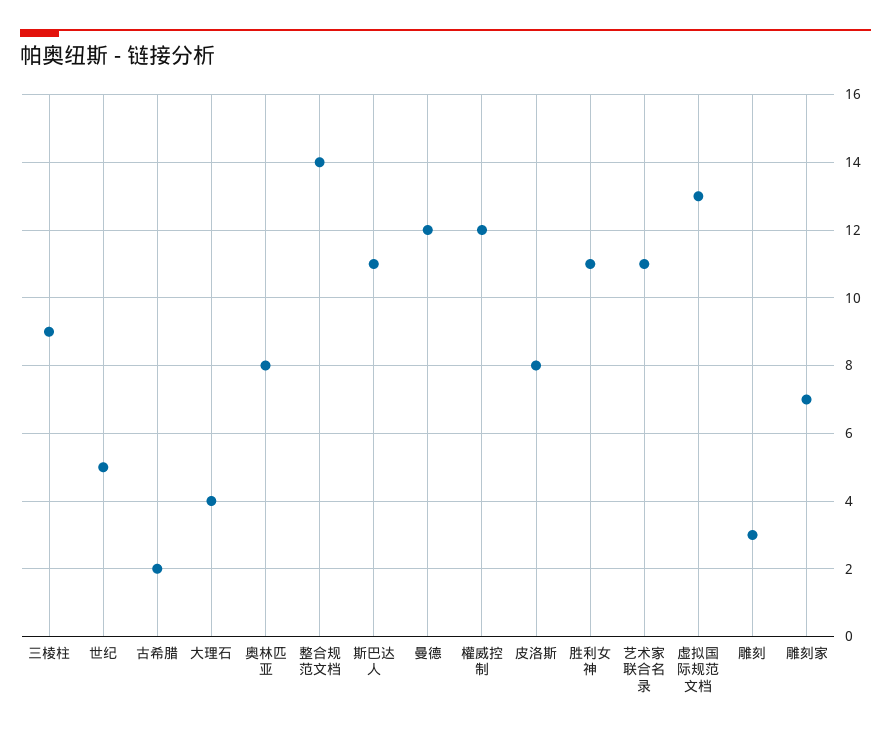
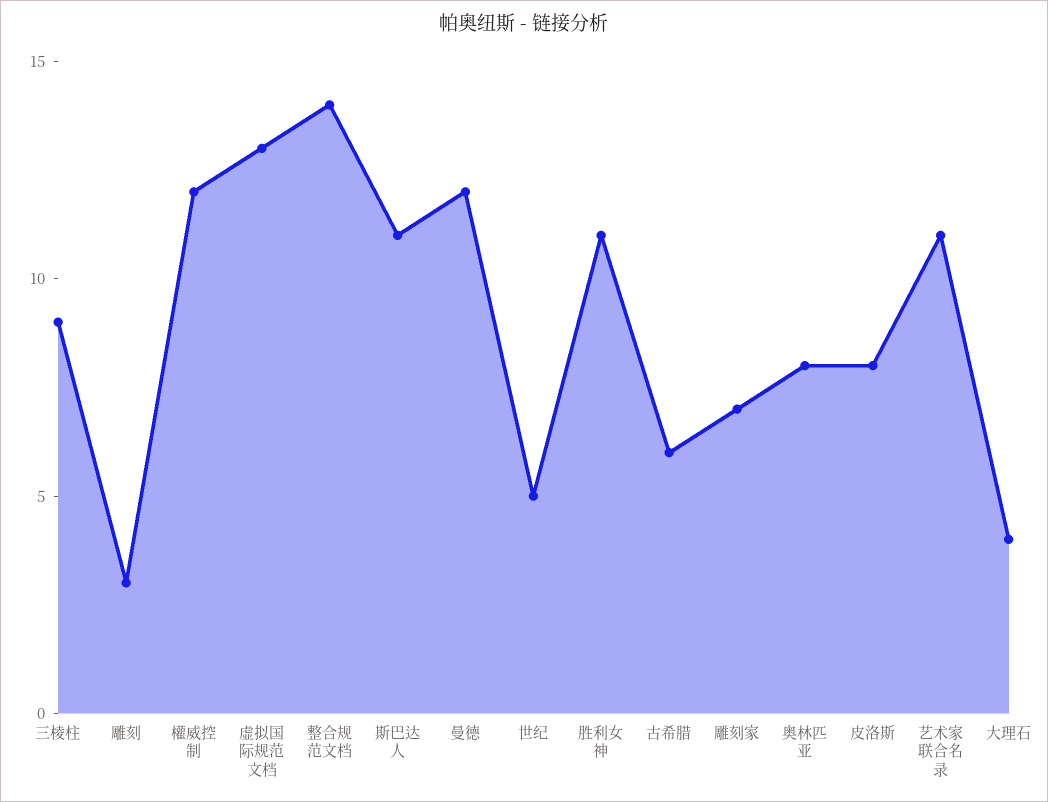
古希腊: 2 -> 6

